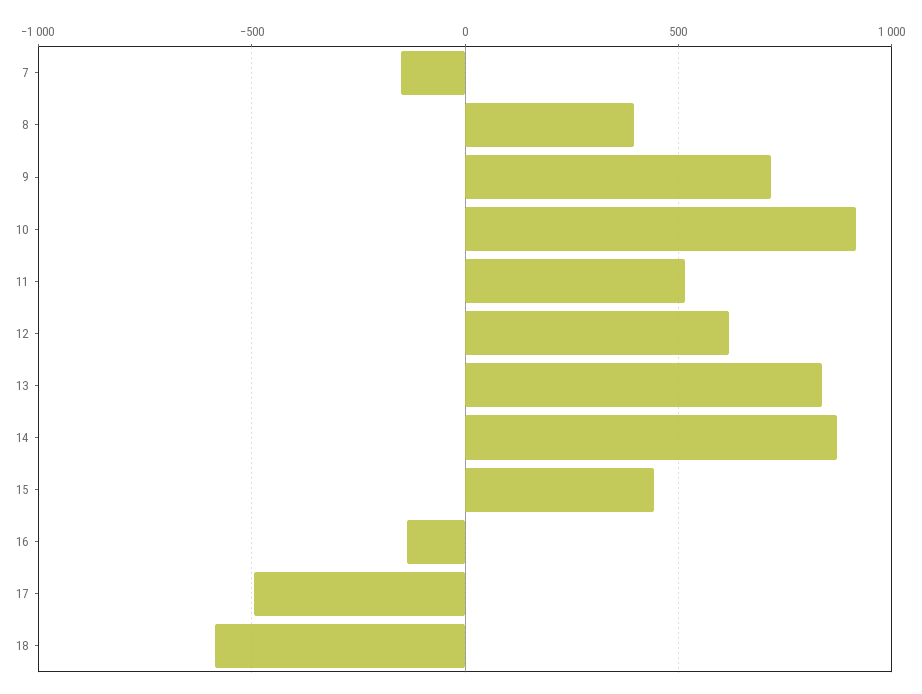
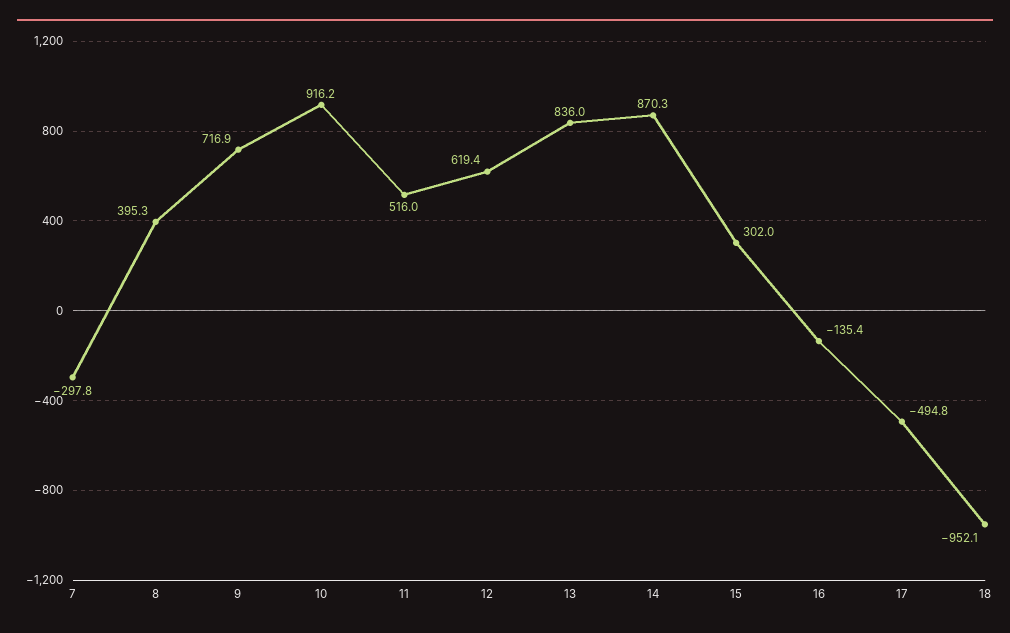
7: -150 -> -297.8
15: 450 -> 302
18: -600 -> -952.1

